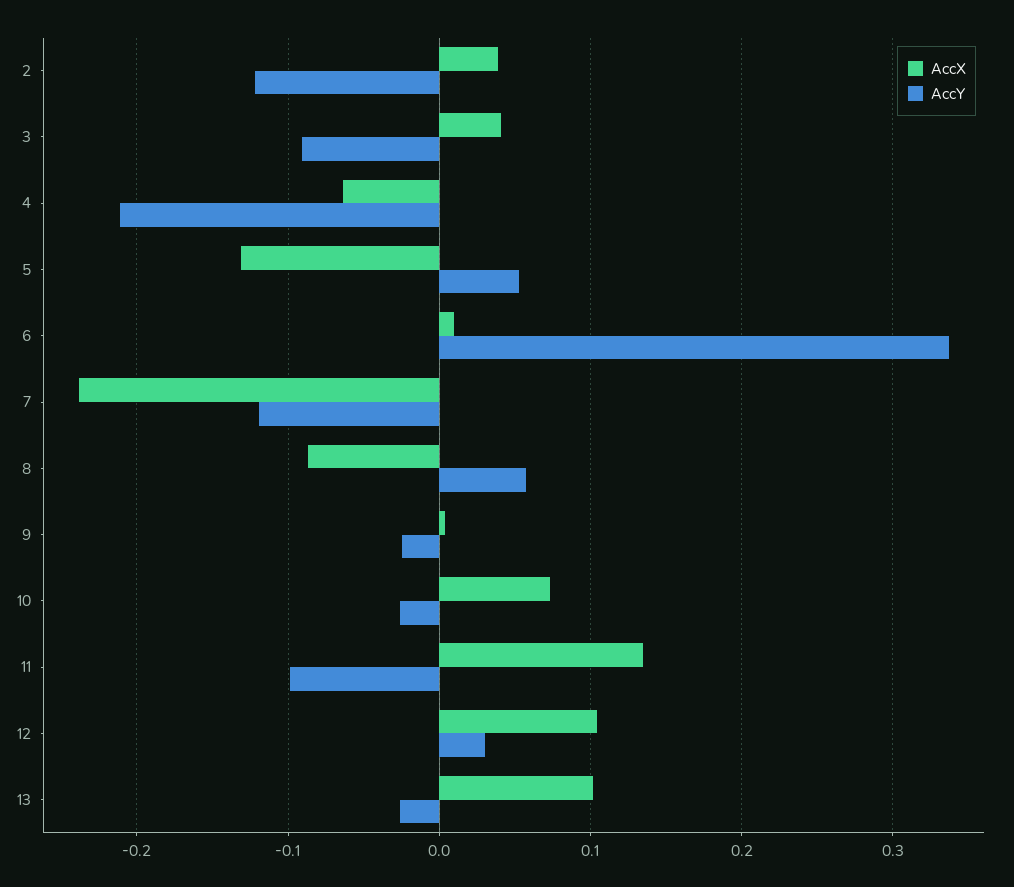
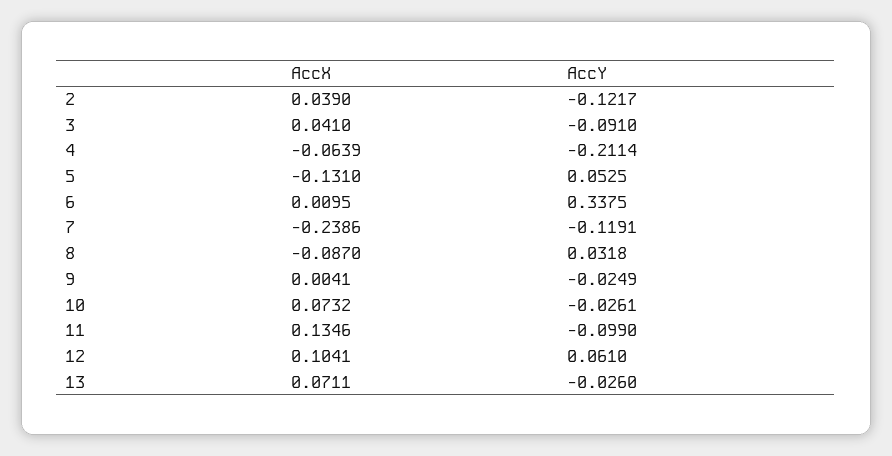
AccY, 8: 0.06 -> 0.0318
AccY, 12: 0.03 -> 0.061
AccX, 13: 0.1 -> 0.0711

